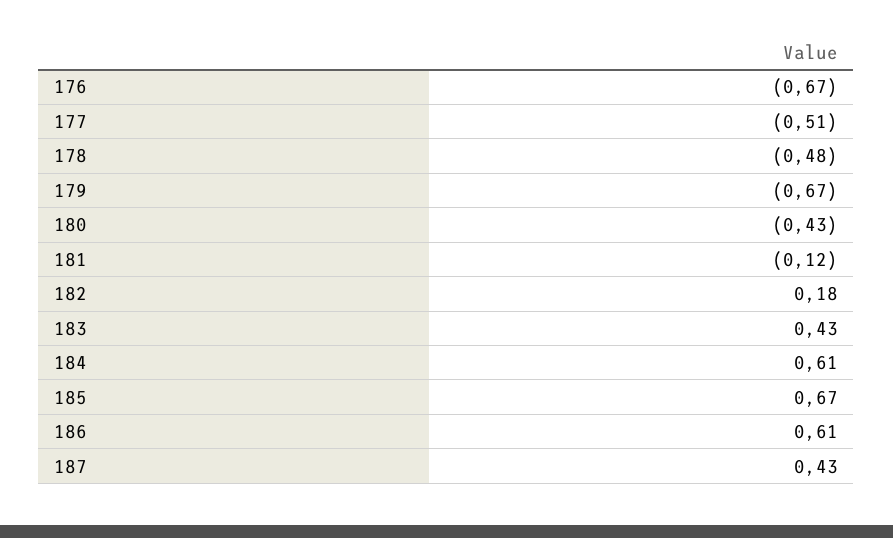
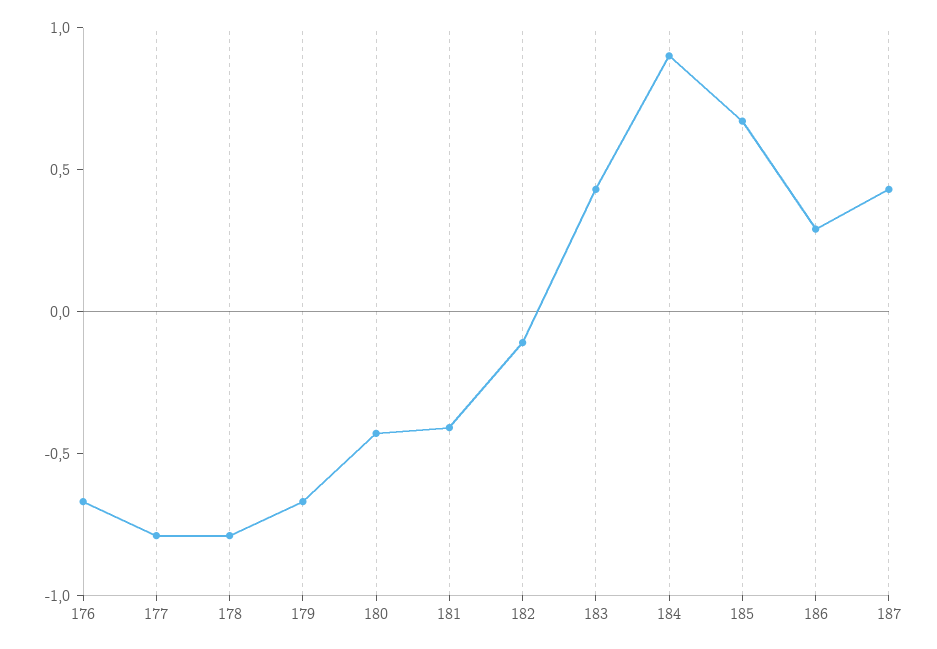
177: -0.51 -> -0.8
178: -0.48 -> -0.8
181: -0.12 -> -0.4
182: 0.18 -> -0.1
184: 0.61 -> 0.9
186: 0.61 -> 0.3

